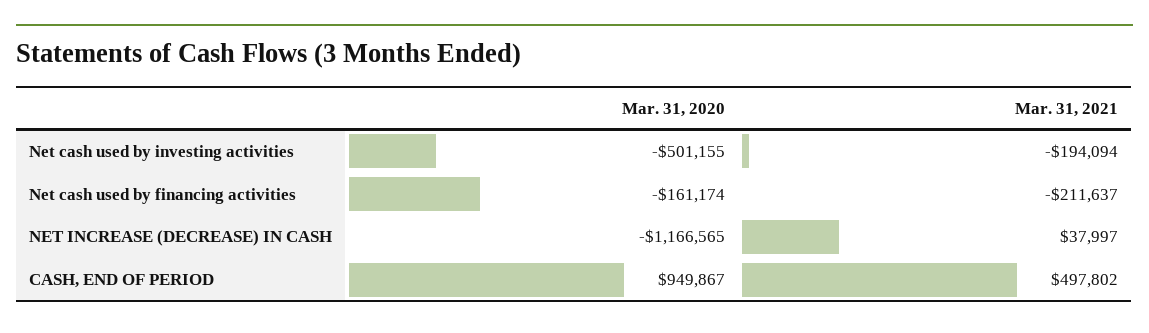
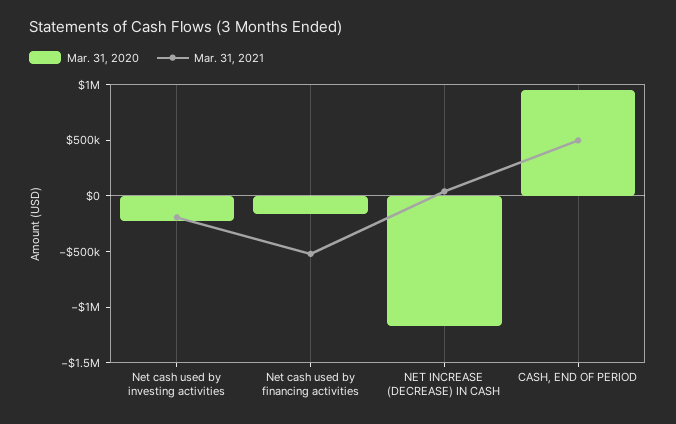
Mar. 31, 2020, Net cash used by investing activities: -501155 -> -200000
Mar. 31, 2021, Net cash used by financing activities: -211637 -> -500000

